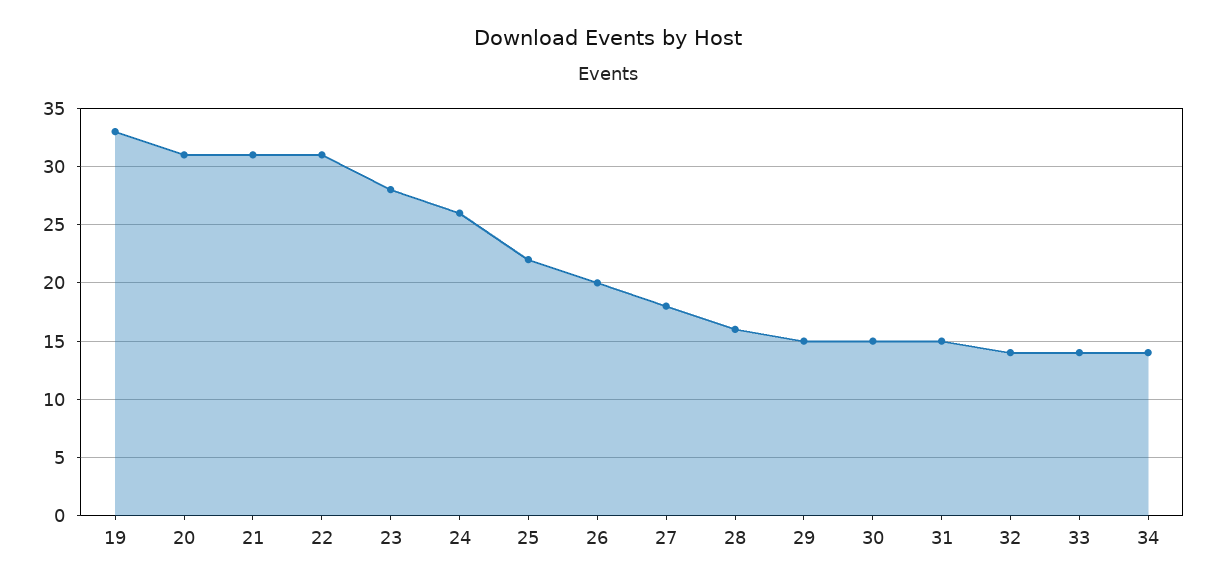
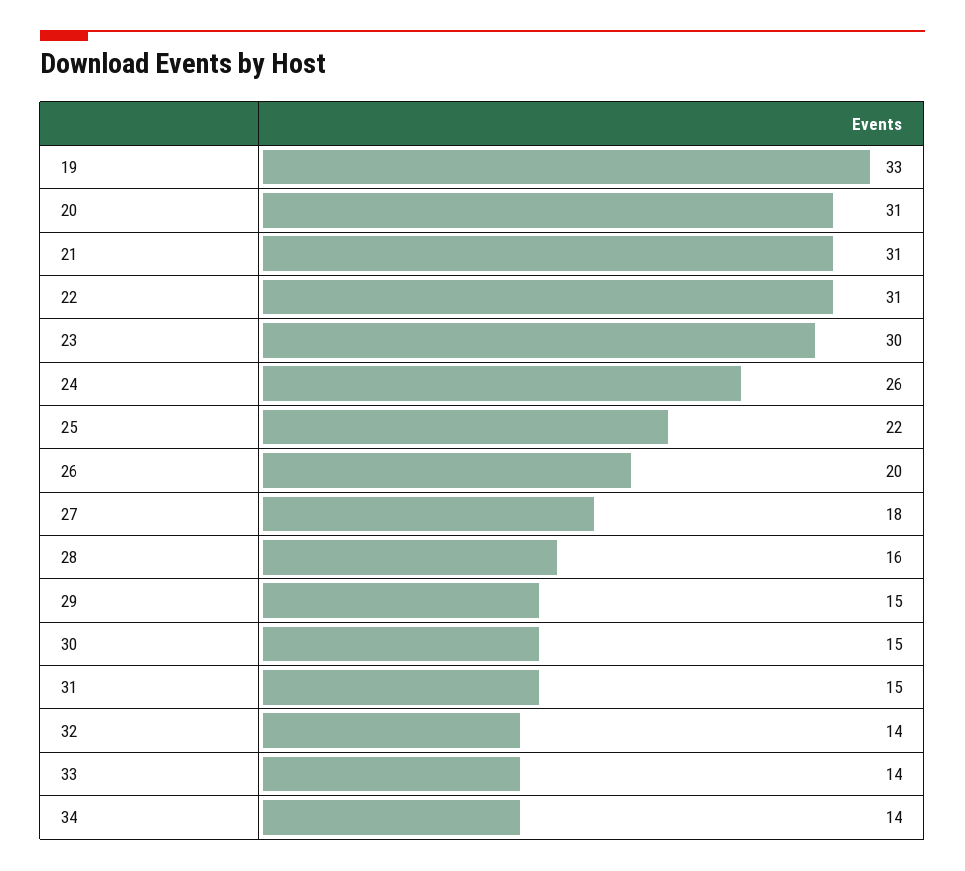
23: 28 -> 30

